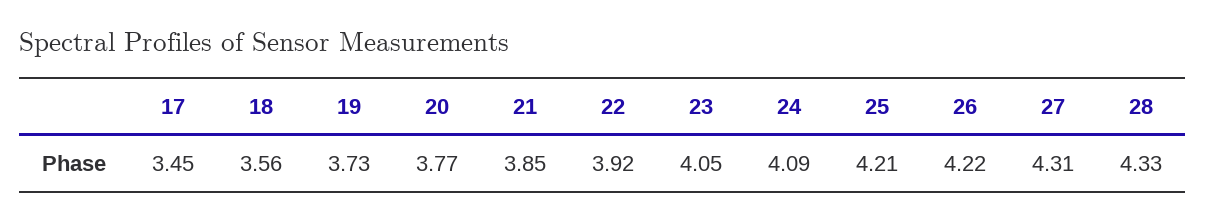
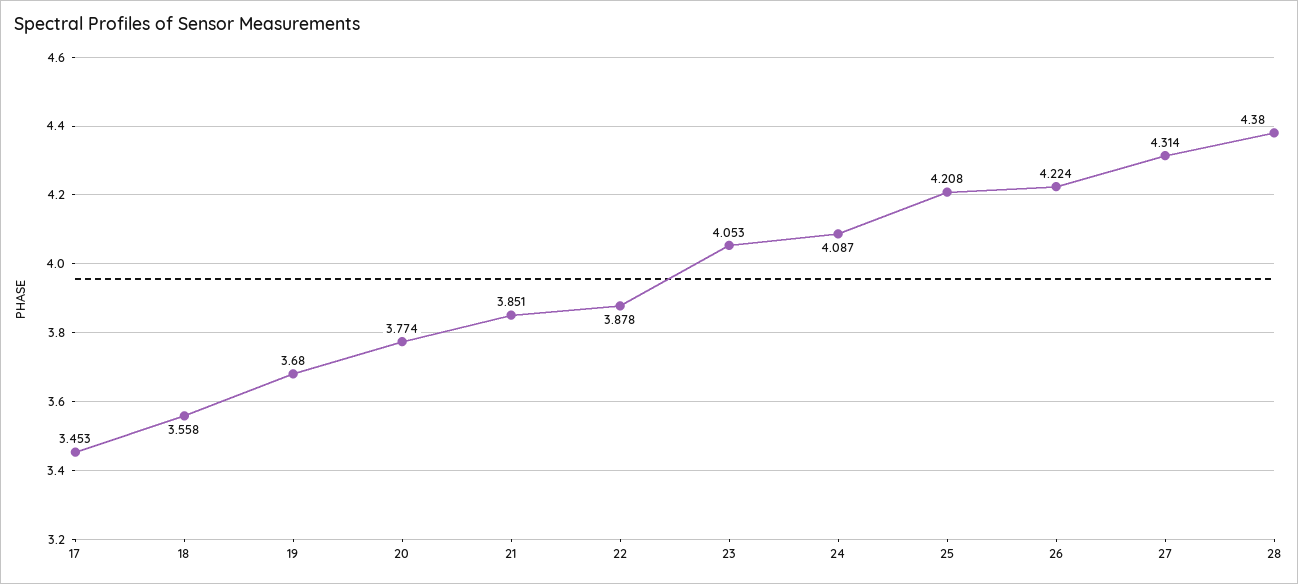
19: 3.73 -> 3.68
22: 3.92 -> 3.878
28: 4.33 -> 4.38

